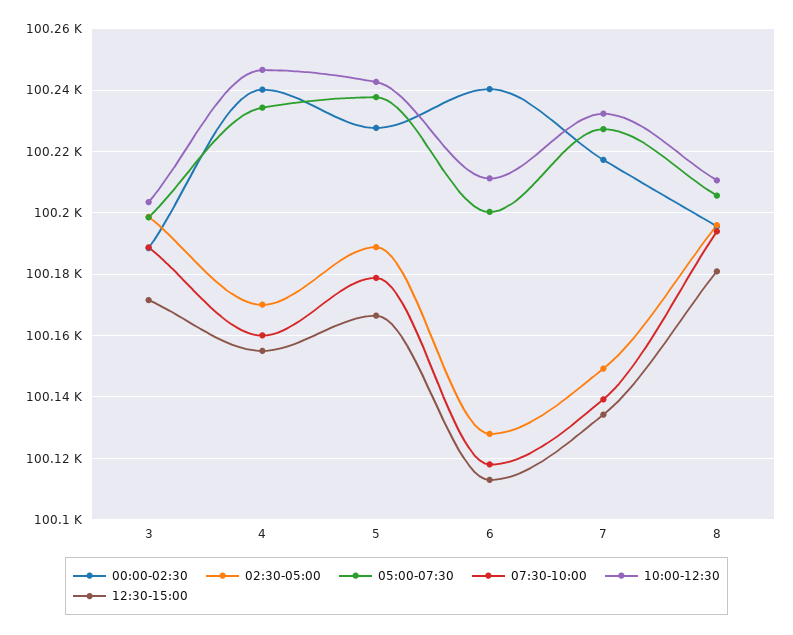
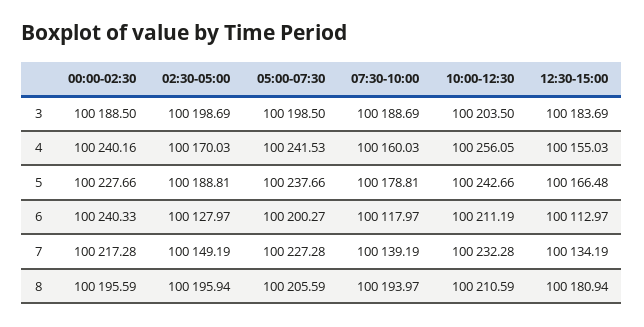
12:30-15:00, 3: 100172 -> 100183.69
05:00-07:30, 4: 100234 -> 100241.53
10:00-12:30, 4: 100246 -> 100256.05

